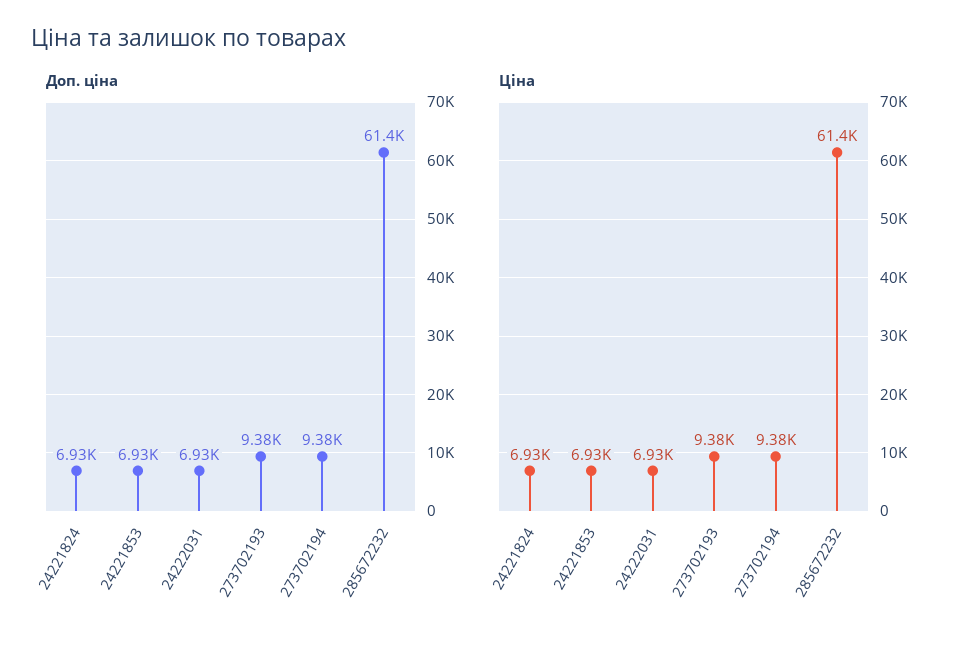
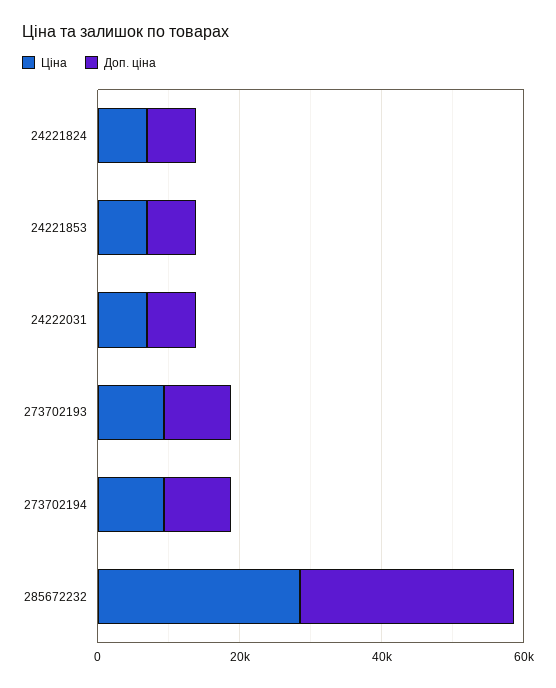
Доп. ціна, 285672232: 61400 -> 30000
Ціна, 285672232: 61400 -> 30000

